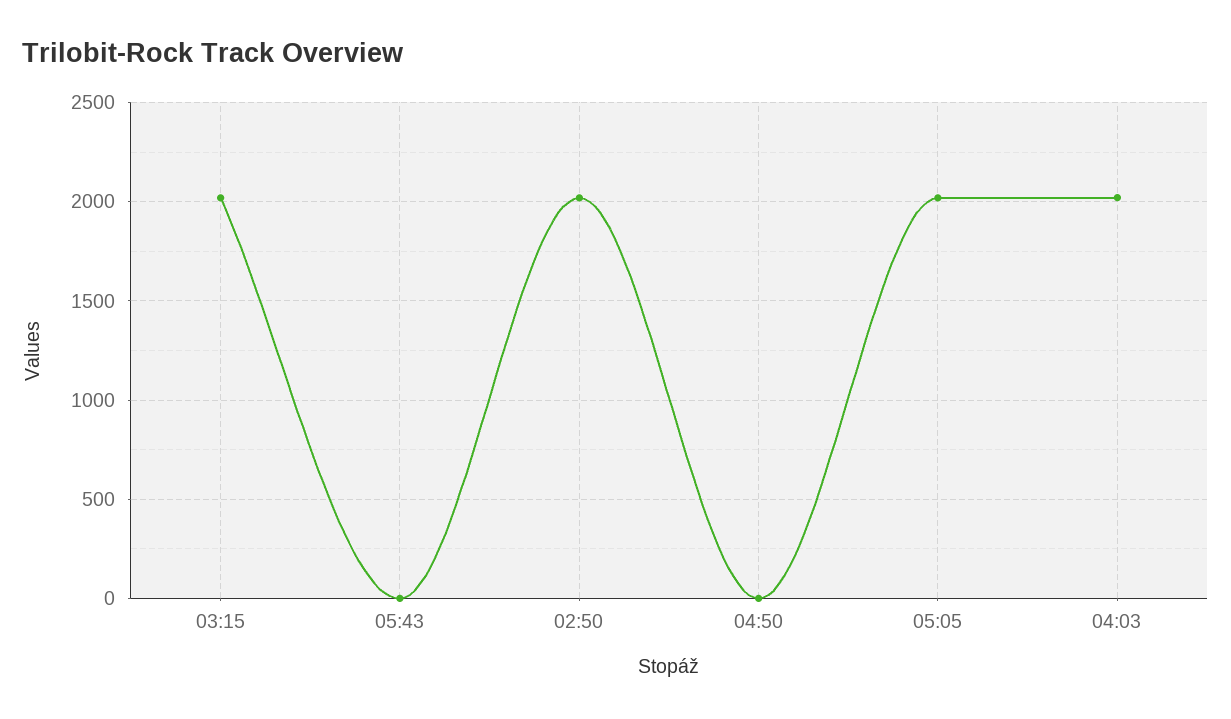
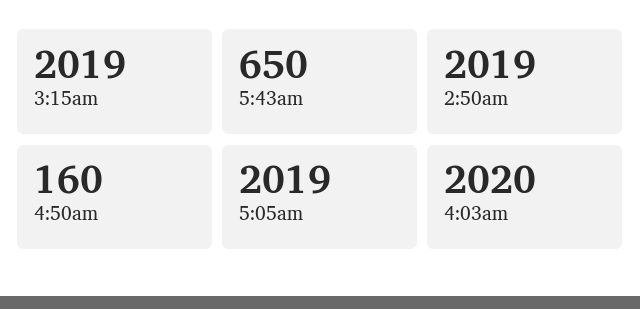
05:43: 0 -> 650
04:50: 0 -> 160

